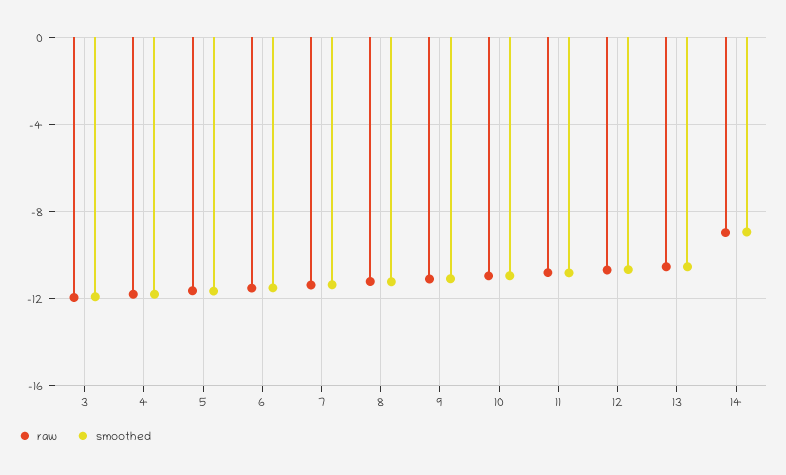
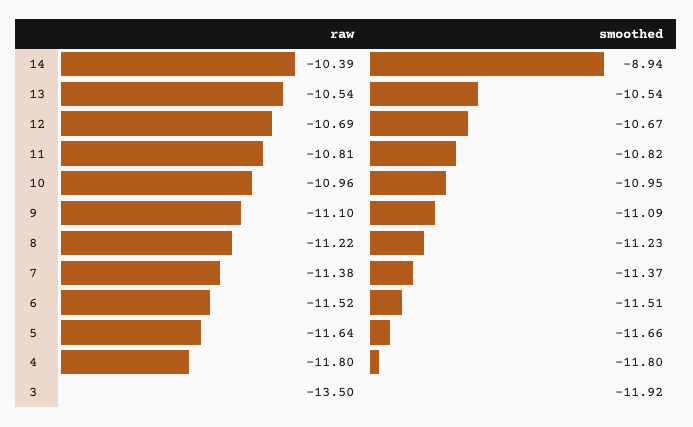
raw, 3: -12 -> -13.5
raw, 14: -9 -> -10.39

